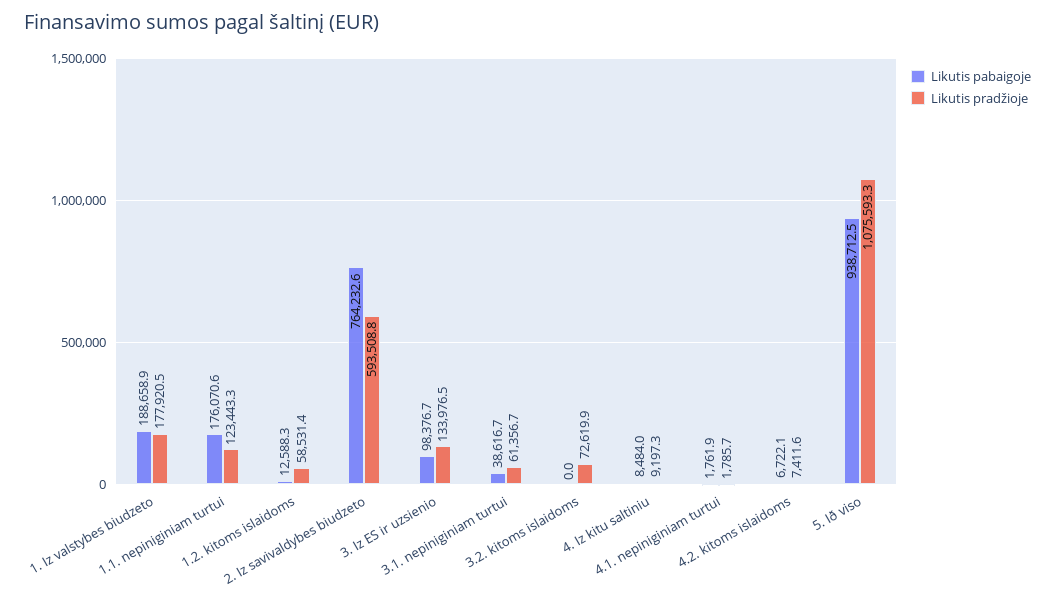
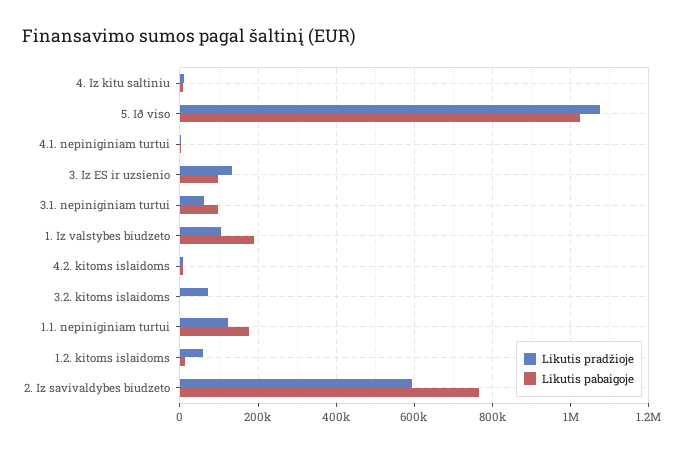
Likutis pradžioje, 1. Iz valstybes biudzeto: 177920.5 -> 100000
Likutis pabaigoje, 3.1. nepiniginiam turtui: 38616.7 -> 100000
Likutis pabaigoje, 5. Ið viso: 938712.5 -> 1020000

